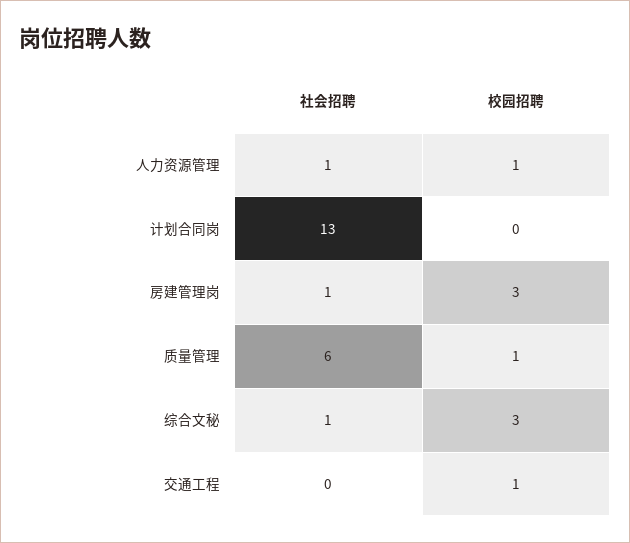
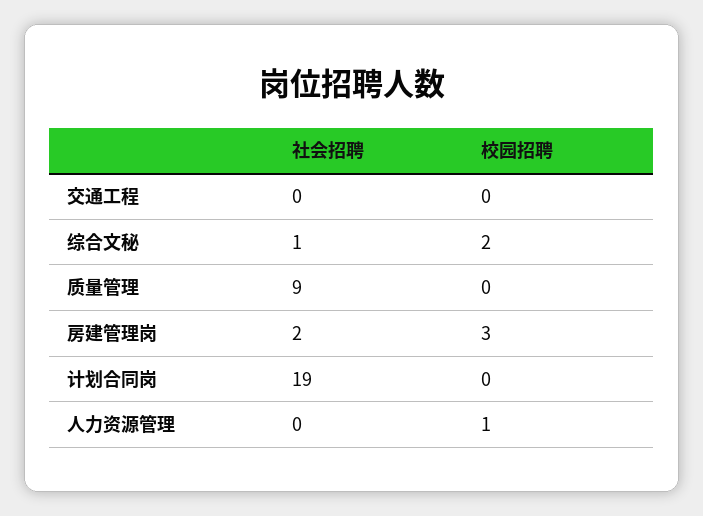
社会招聘, 人力资源管理: 1 -> 0
社会招聘, 计划合同岗: 13 -> 19
社会招聘, 房建管理岗: 1 -> 2
社会招聘, 质量管理: 6 -> 9
校园招聘, 质量管理: 1 -> 0
校园招聘, 综合文秘: 3 -> 2
校园招聘, 交通工程: 1 -> 0

